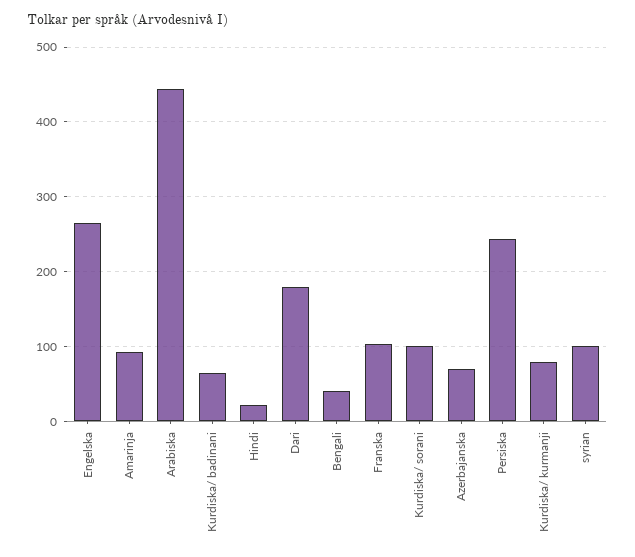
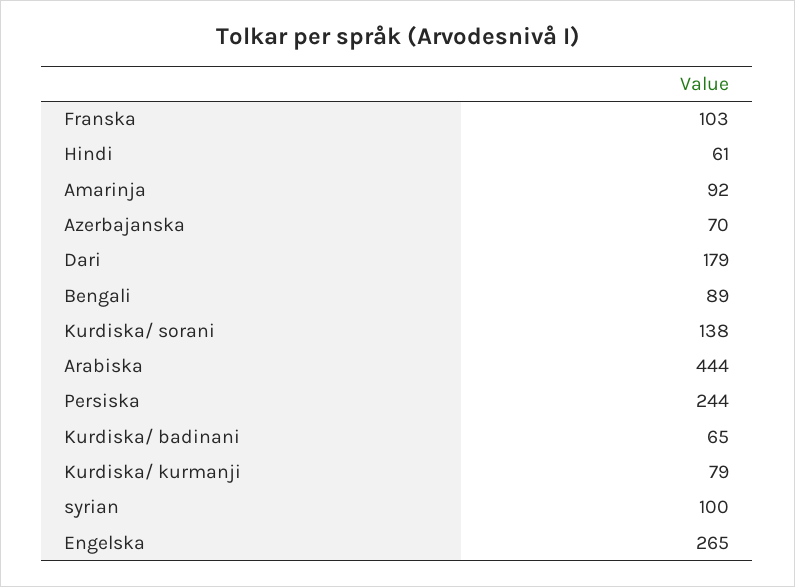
Hindi: 20 -> 61
Bengali: 40 -> 89
Kurdiska/ sorani: 100 -> 138

